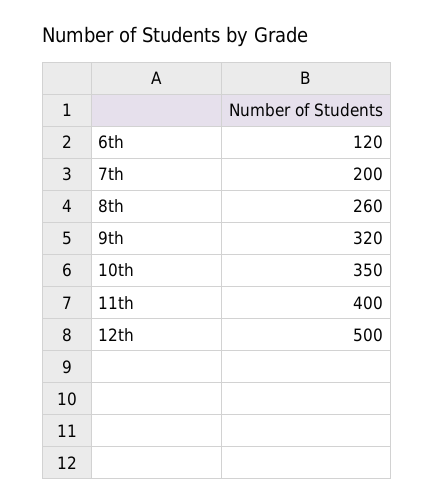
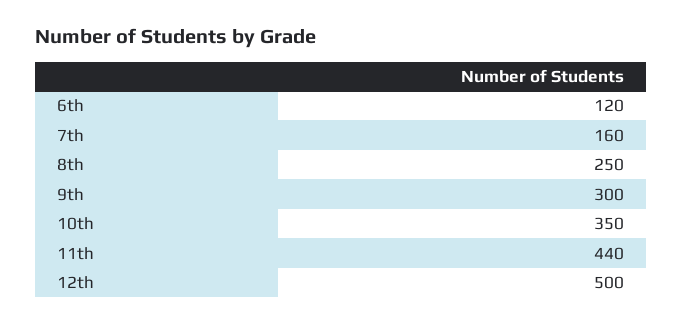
7th: 200 -> 160
8th: 260 -> 250
9th: 320 -> 300
11th: 400 -> 440

